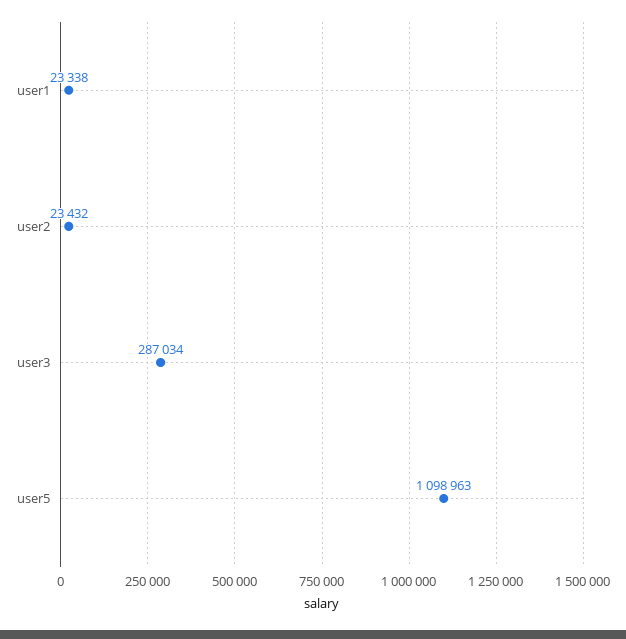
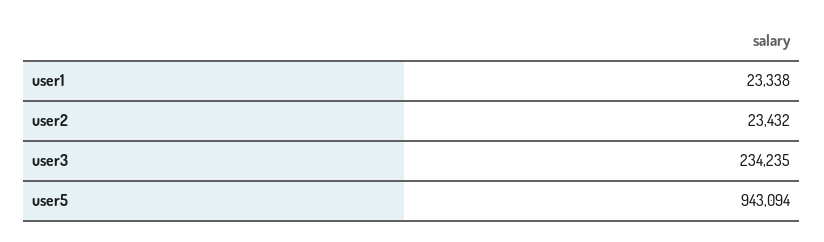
user3: 287034 -> 234235
user5: 1098963 -> 943094

